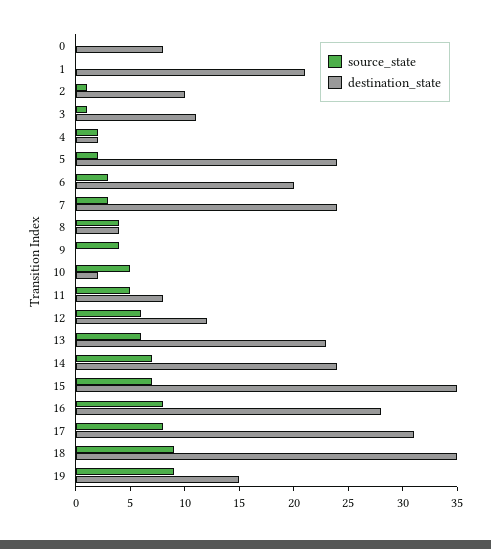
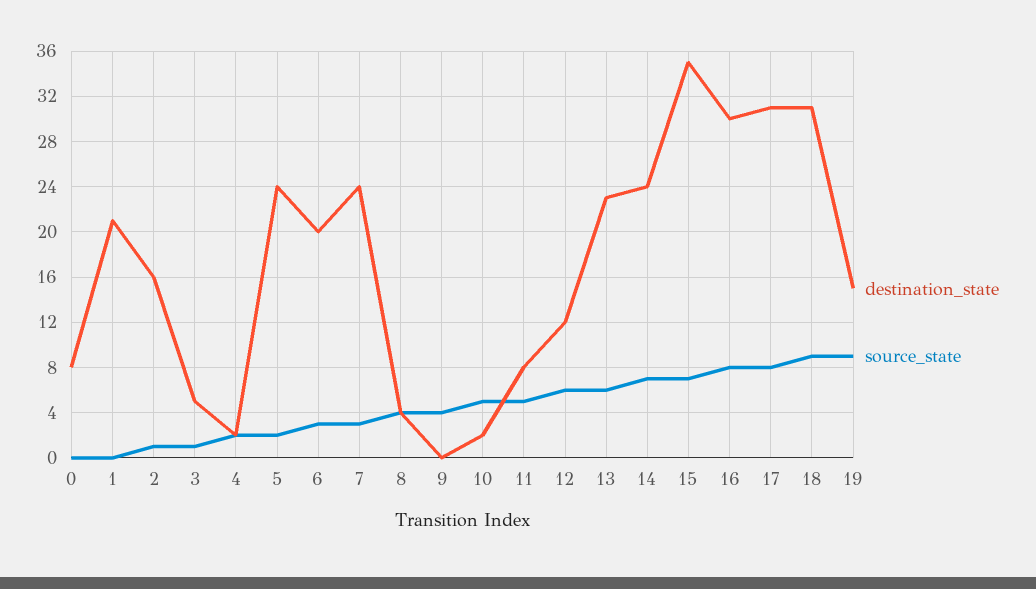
destination_state, 2: 10 -> 16
destination_state, 3: 11 -> 5
destination_state, 16: 28 -> 30
destination_state, 18: 35 -> 31

